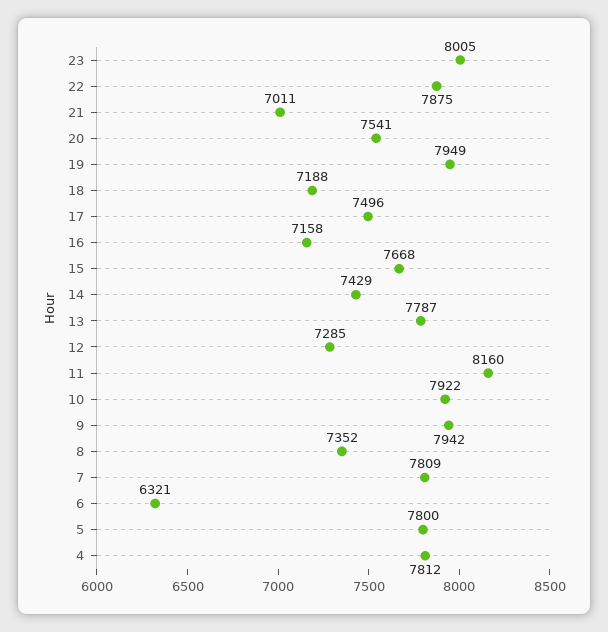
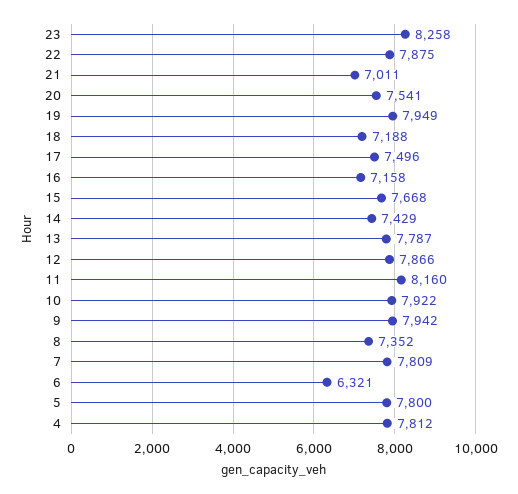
23: 8005 -> 8258
12: 7285 -> 7866

